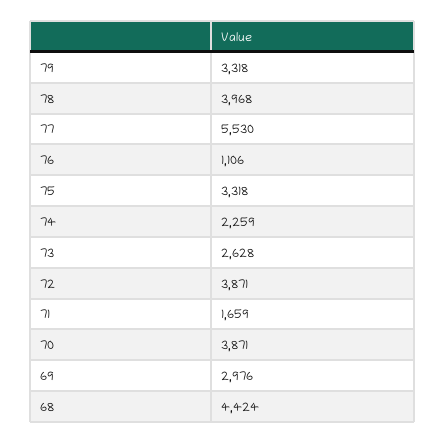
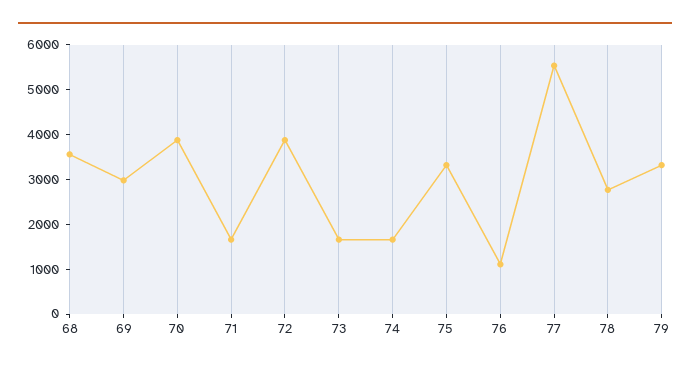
78: 3968 -> 2800
74: 2259 -> 1600
73: 2628 -> 1600
68: 4424 -> 3600

